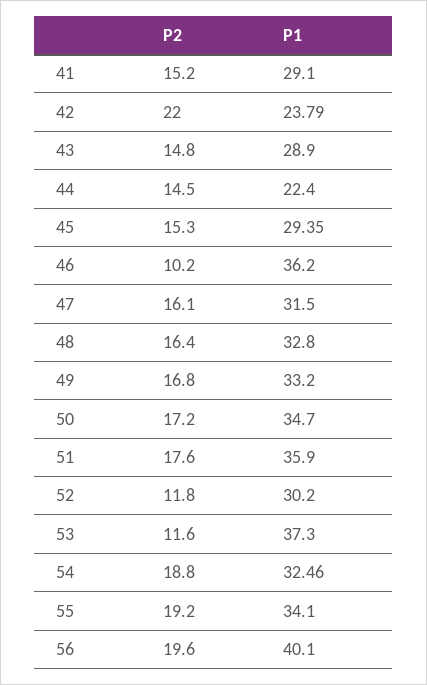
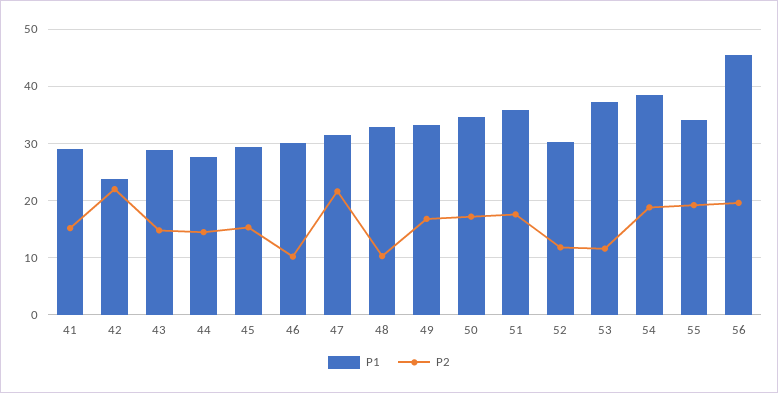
P1, 44: 22.4 -> 28
P1, 46: 36.2 -> 30
P2, 47: 16.1 -> 22
P2, 48: 16.4 -> 10
P1, 54: 32.46 -> 38
P1, 56: 40.1 -> 46

